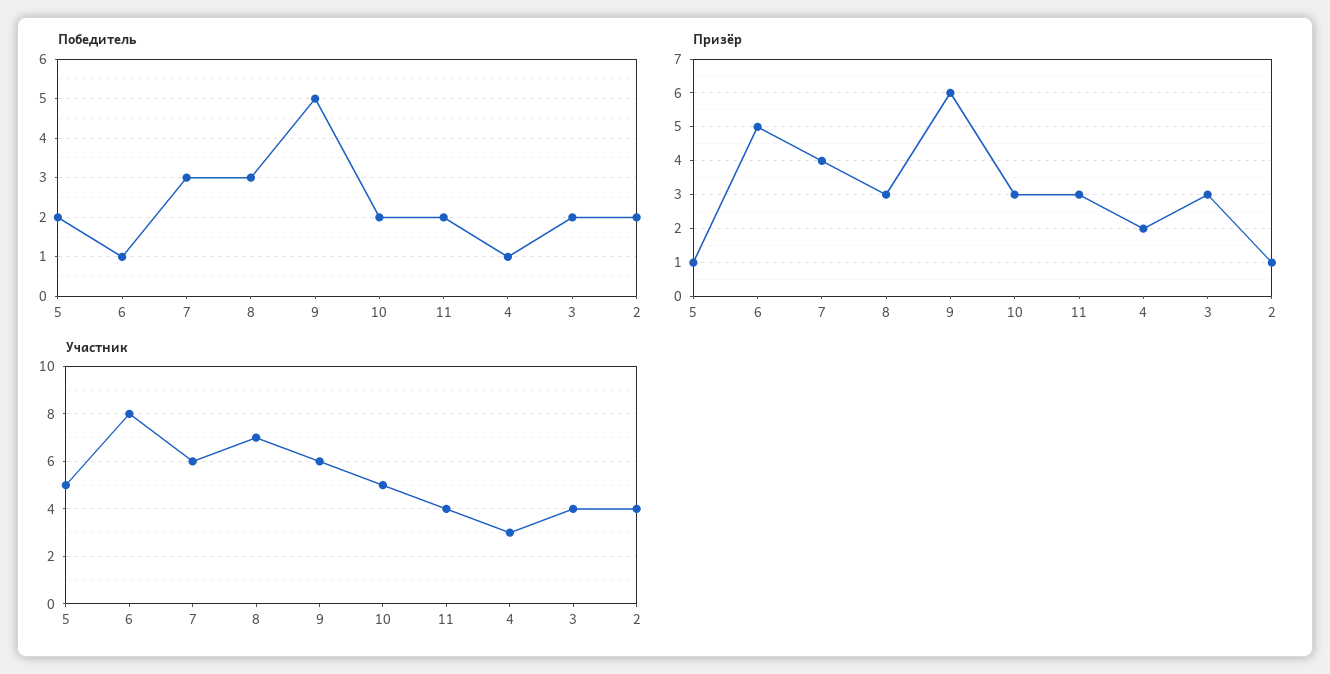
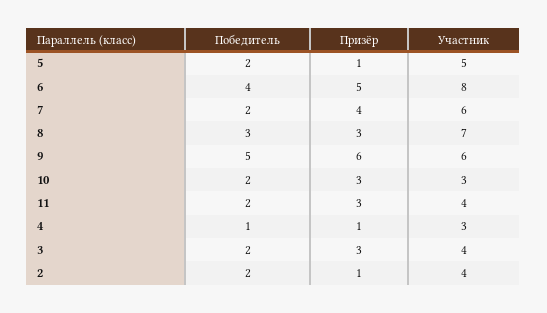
Победитель, 6: 1 -> 4
Победитель, 7: 3 -> 2
Призёр, 4: 2 -> 1
Участник, 10: 5 -> 3

